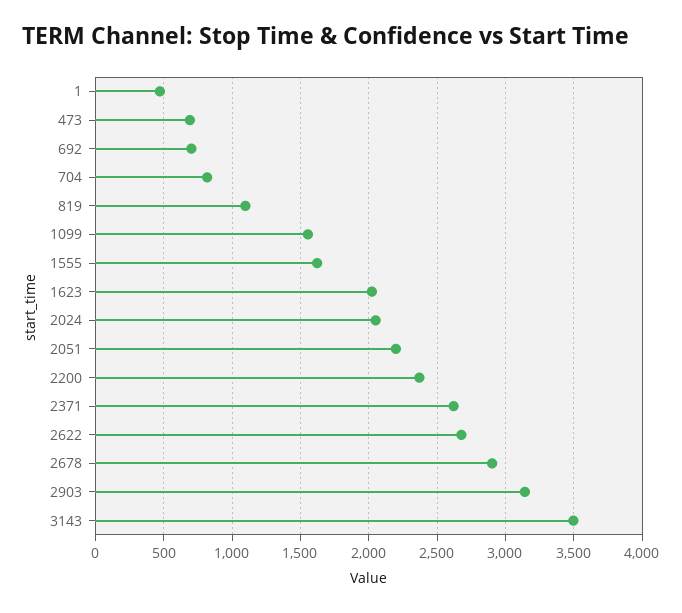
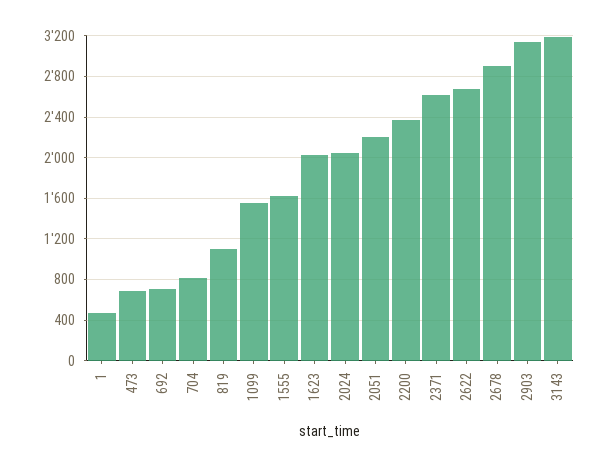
3143: 3500 -> 3200

